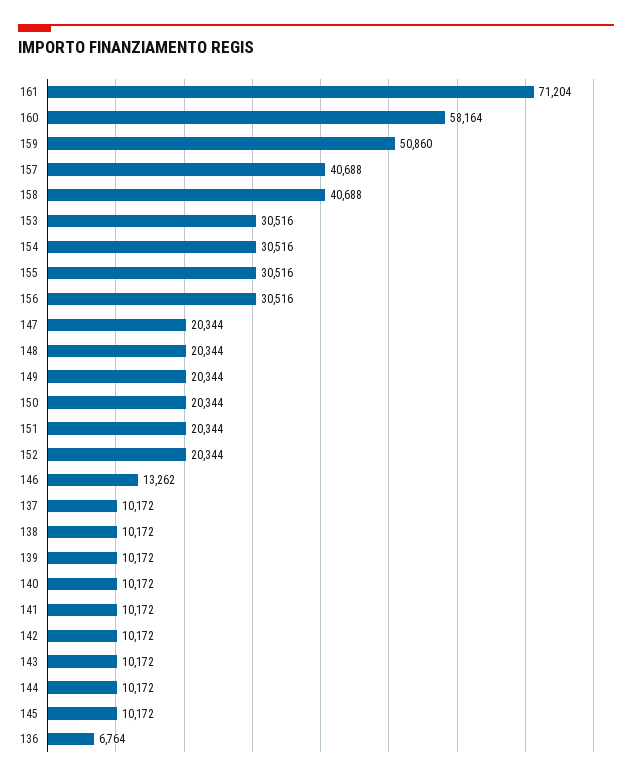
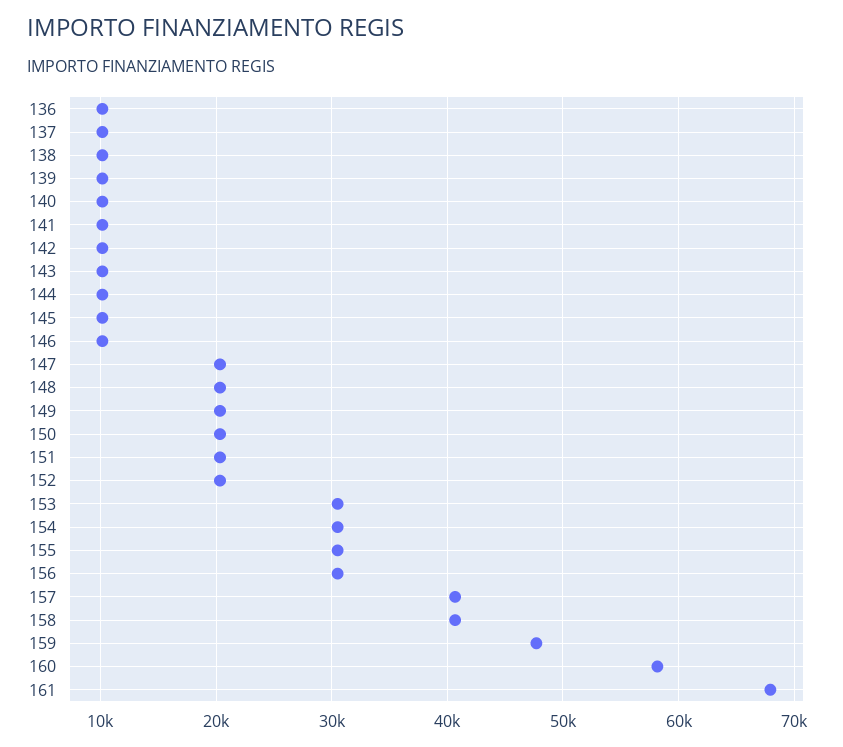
161: 71204 -> 68000
159: 50860 -> 48000
146: 13262 -> 10000
136: 6764 -> 10000

